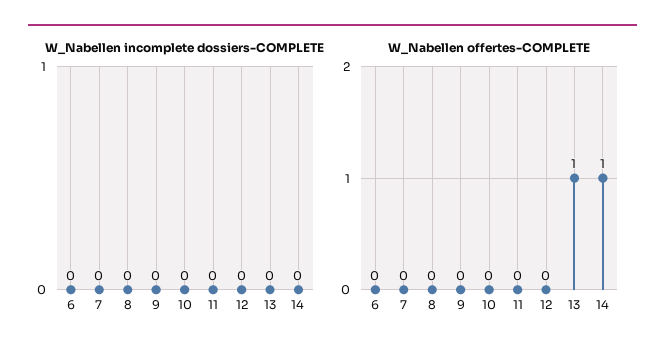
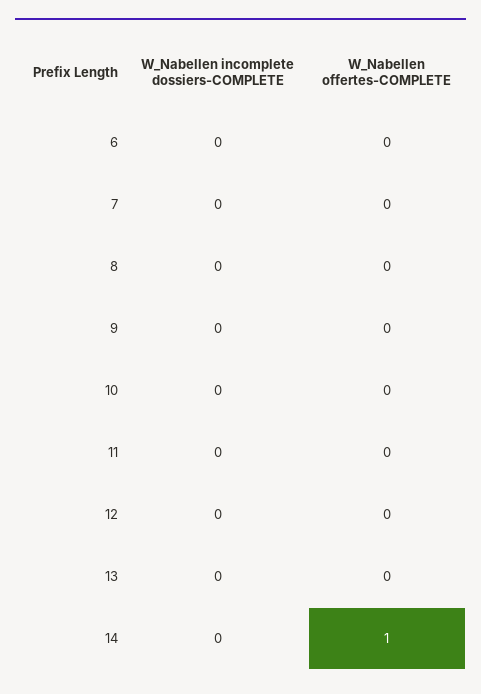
W_Nabellen offertes-COMPLETE, 13: 1 -> 0

